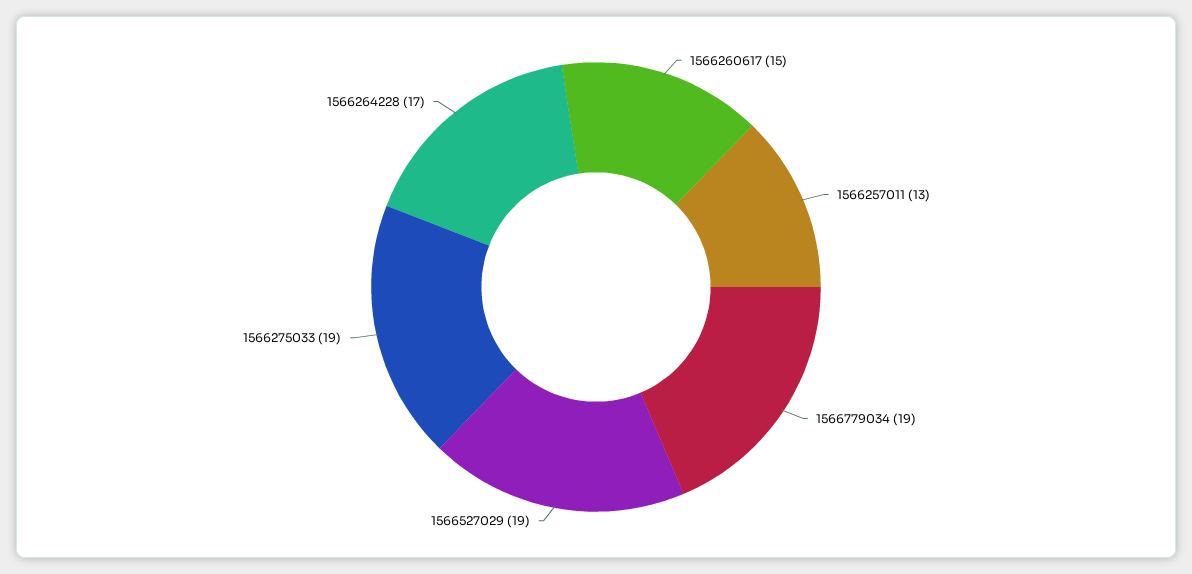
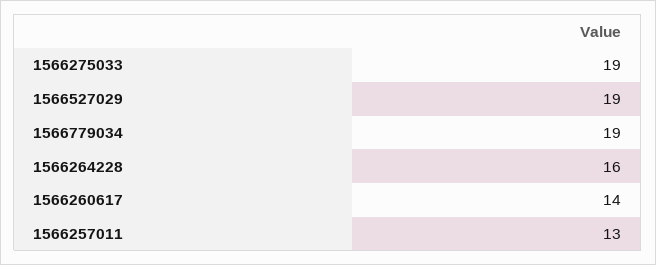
1566260617: 15 -> 14
1566264228: 17 -> 16

